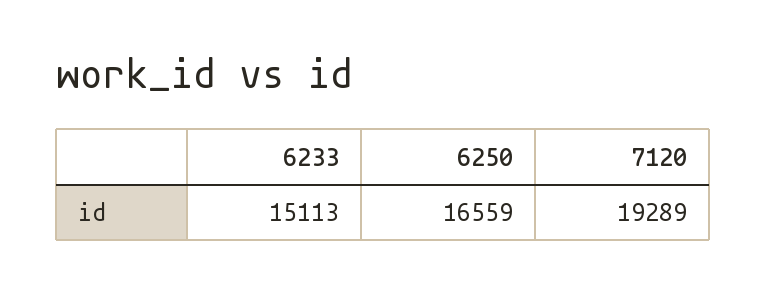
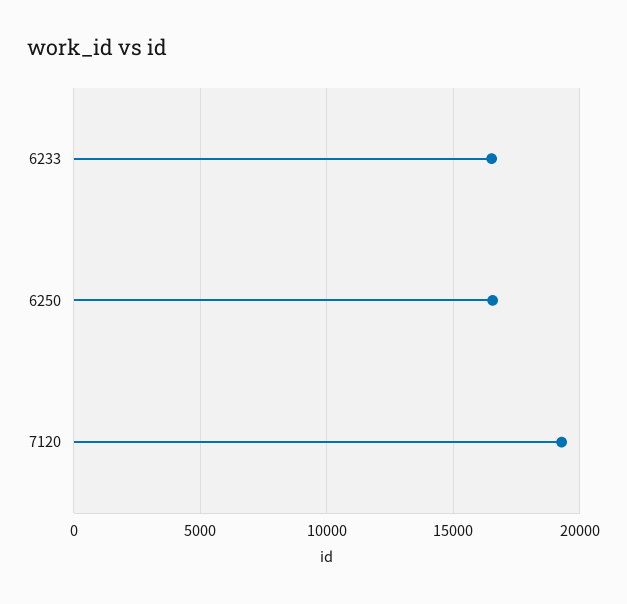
6233: 15113 -> 16500

